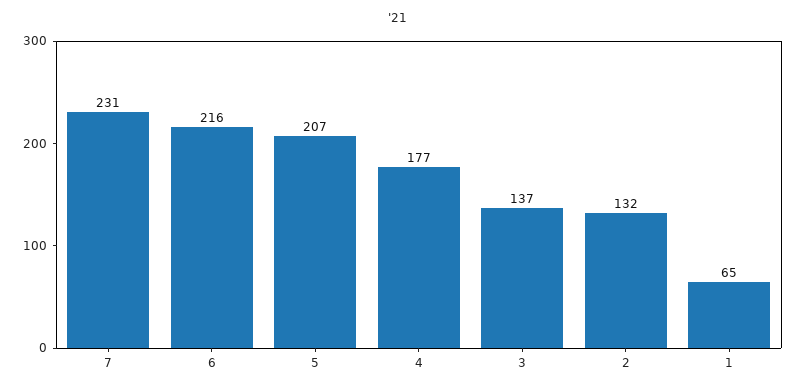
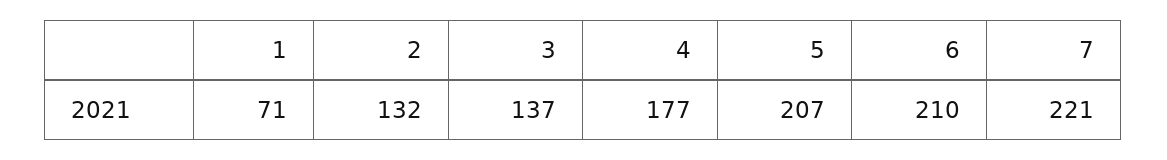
7: 231 -> 221
6: 216 -> 210
1: 65 -> 71

